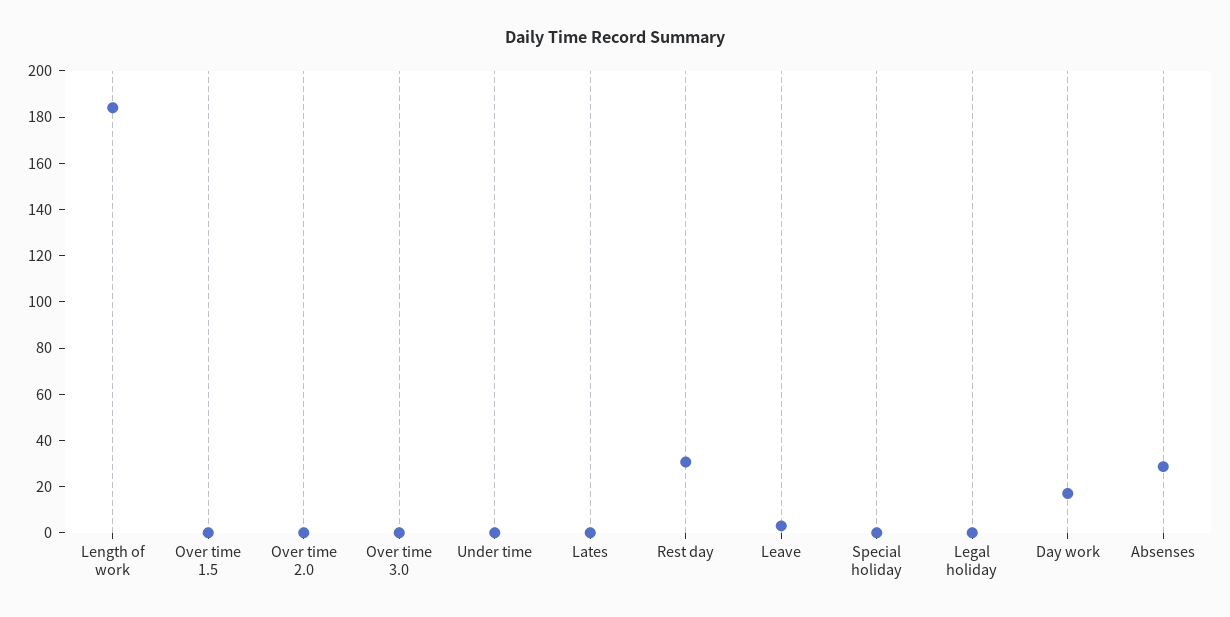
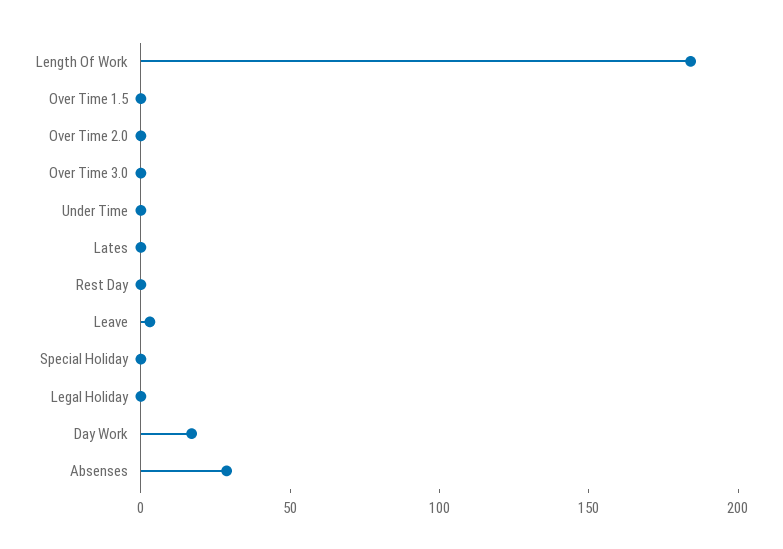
Rest day: 30 -> 0

